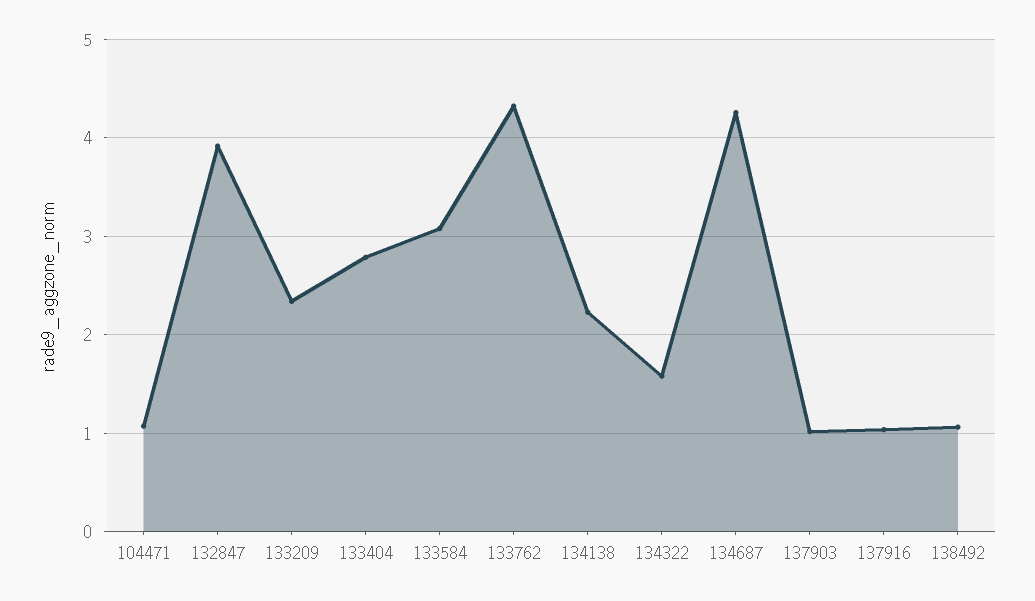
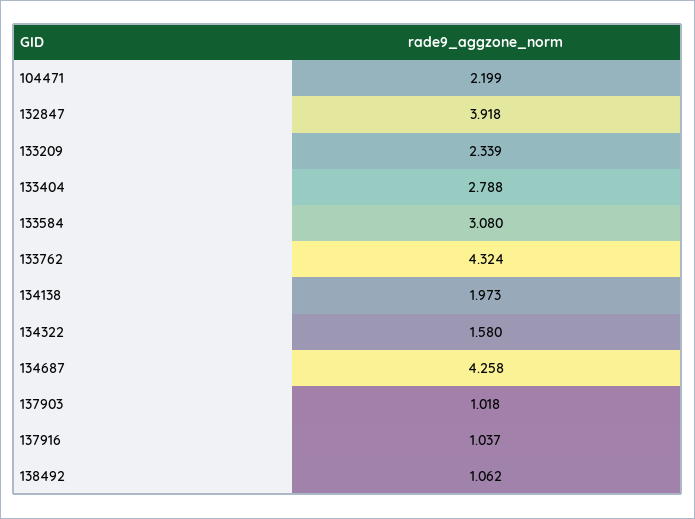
104471: 1.1 -> 2.199
134138: 2.2 -> 1.973

